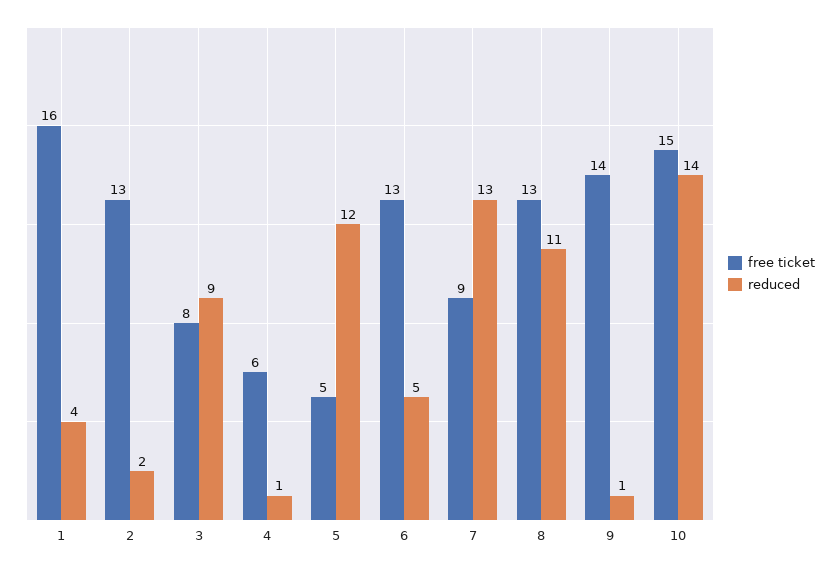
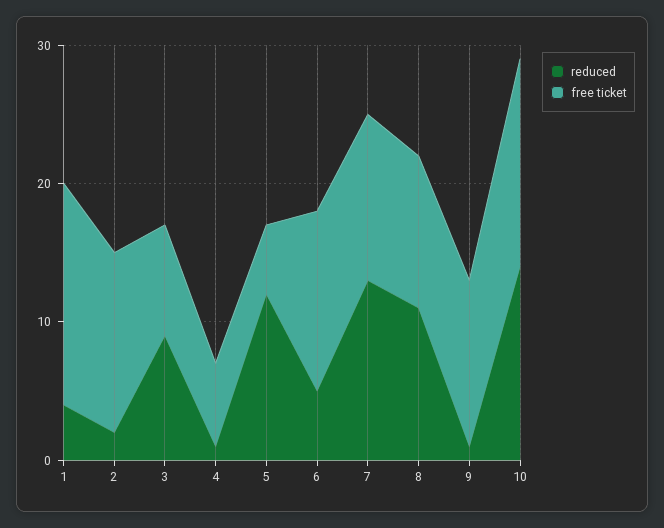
free ticket, 7: 9 -> 12
free ticket, 8: 13 -> 11
free ticket, 9: 14 -> 12

